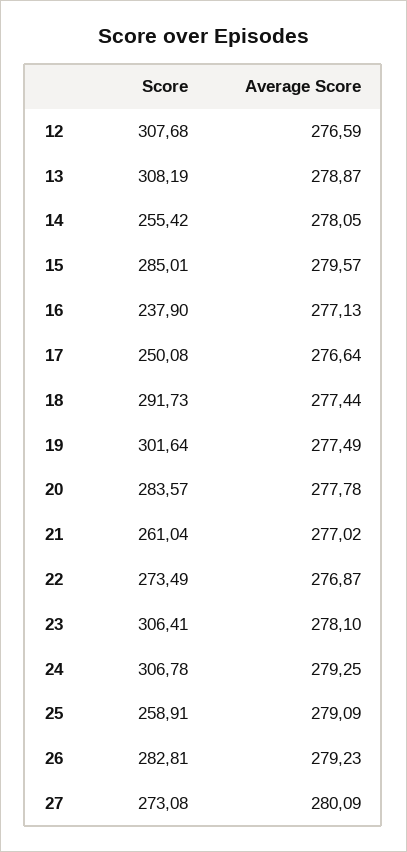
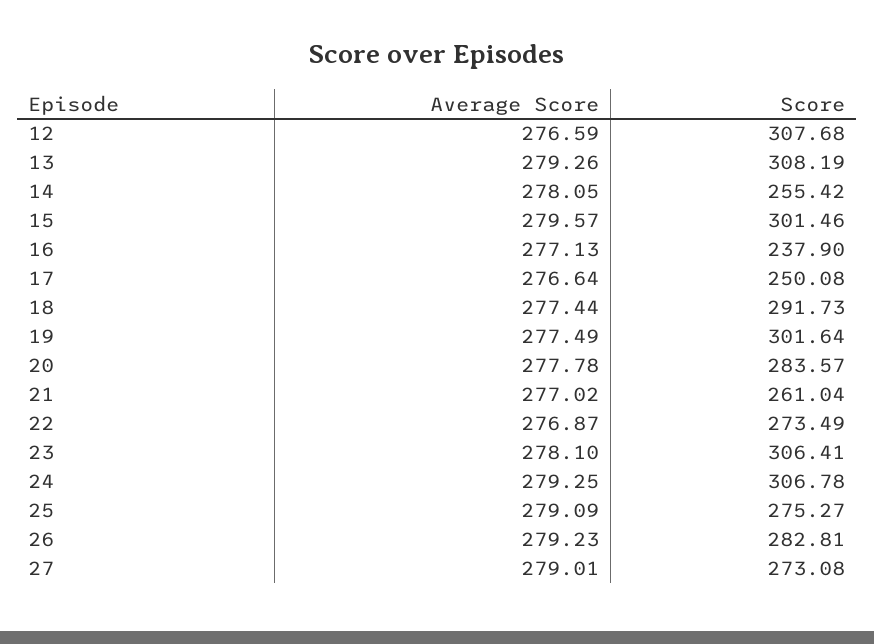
Average Score, 13: 278.87 -> 279.26
Score, 15: 285.01 -> 301.46
Score, 25: 258.91 -> 275.27
Average Score, 27: 280.09 -> 279.01

